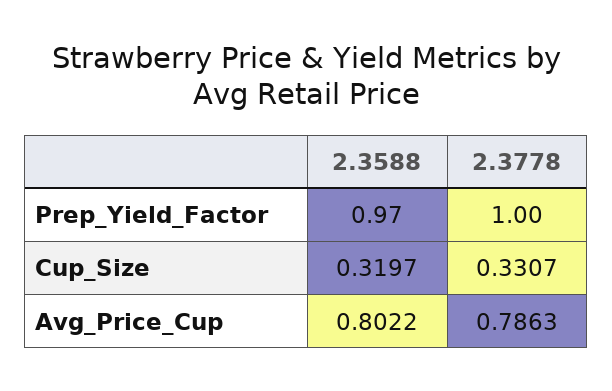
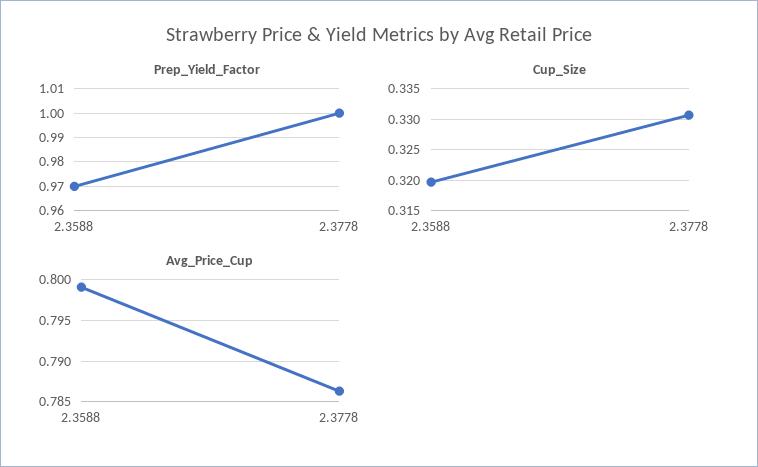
Avg_Price_Cup, 2.3588: 0.8022 -> 0.799

